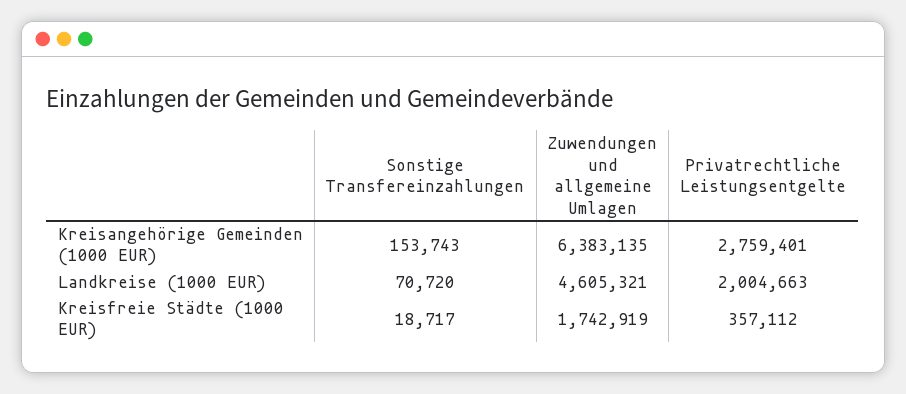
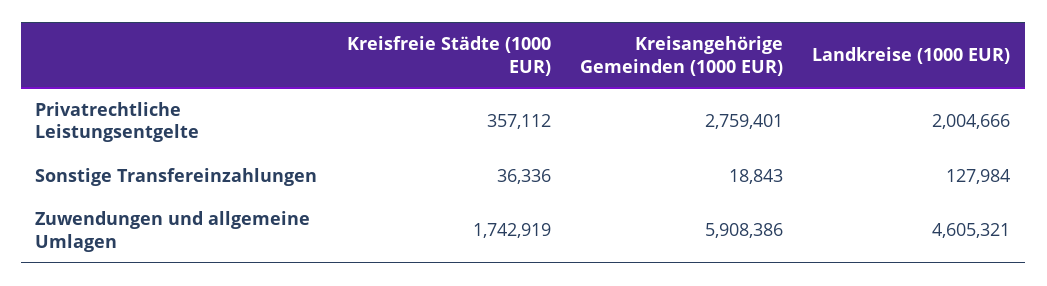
Sonstige Transfereinzahlungen, Kreisangehörige Gemeinden (1000 EUR): 153743 -> 18843
Zuwendungen und allgemeine Umlagen, Kreisangehörige Gemeinden (1000 EUR): 6383135 -> 5908386
Sonstige Transfereinzahlungen, Landkreise (1000 EUR): 70720 -> 127984
Privatrechtliche Leistungsentgelte, Landkreise (1000 EUR): 2004663 -> 2004666
Sonstige Transfereinzahlungen, Kreisfreie Städte (1000 EUR): 18717 -> 36336

